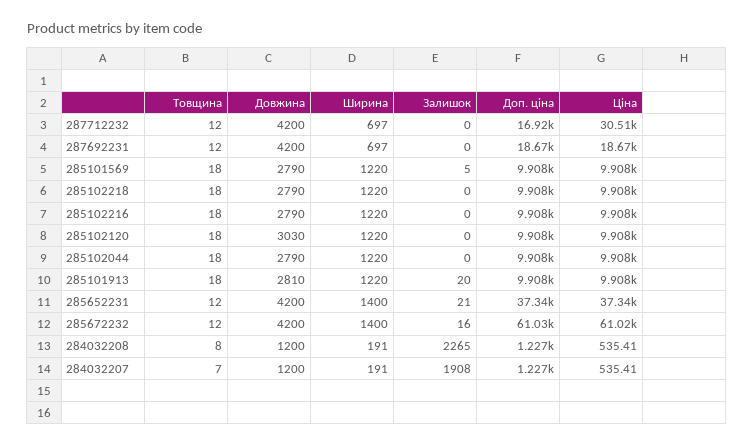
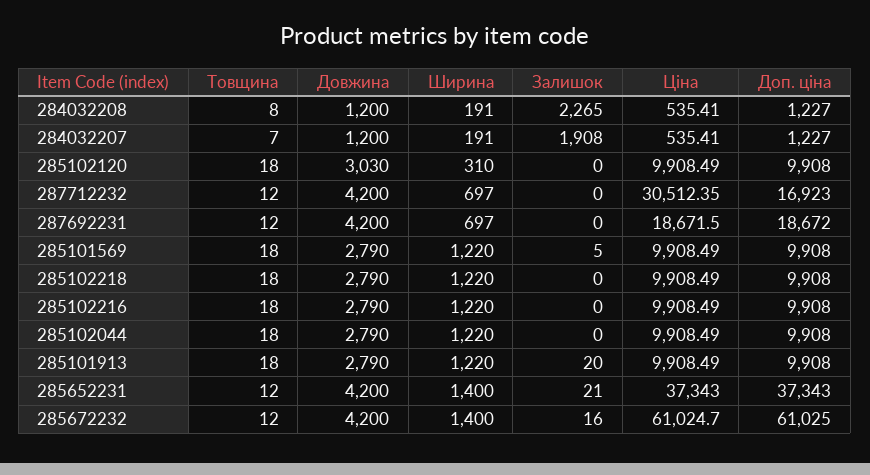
Ширина, 285102120: 1220 -> 310
Довжина, 285101913: 2810 -> 2790

